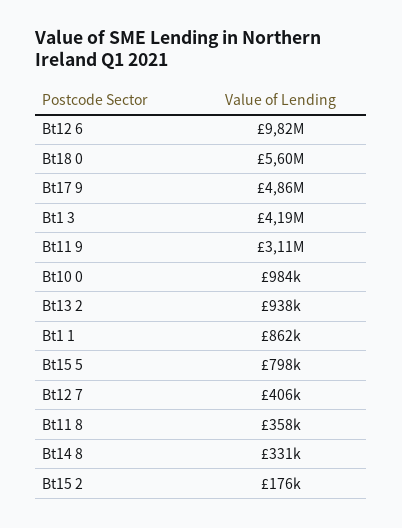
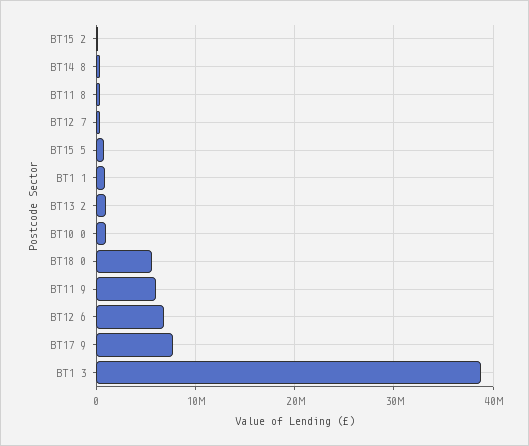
Bt12 6: 9820000 -> 7000000
Bt17 9: 4860000 -> 8000000
Bt1 3: 4190000 -> 39000000
Bt11 9: 3110000 -> 6000000

